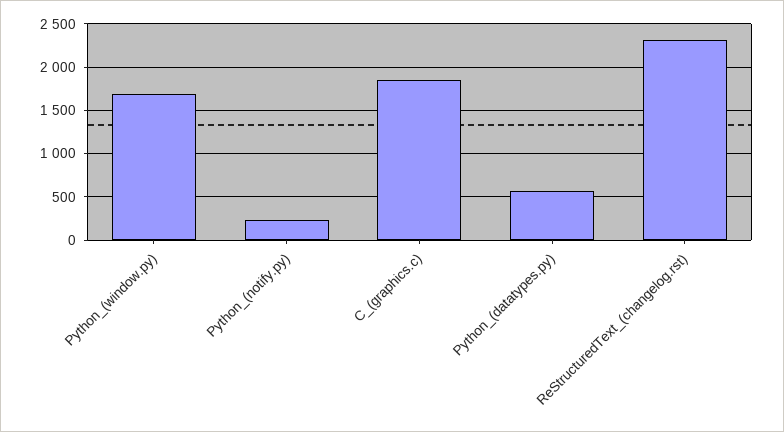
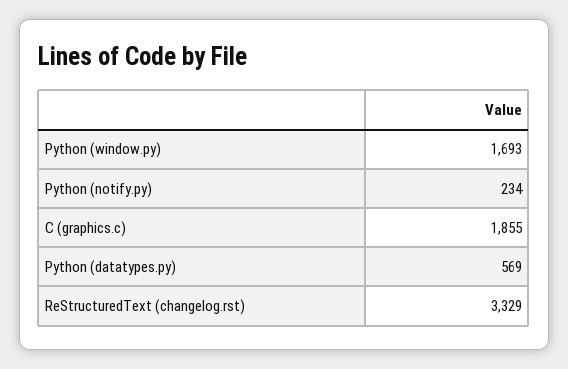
ReStructuredText_(changelog.rst): 2300 -> 3329

